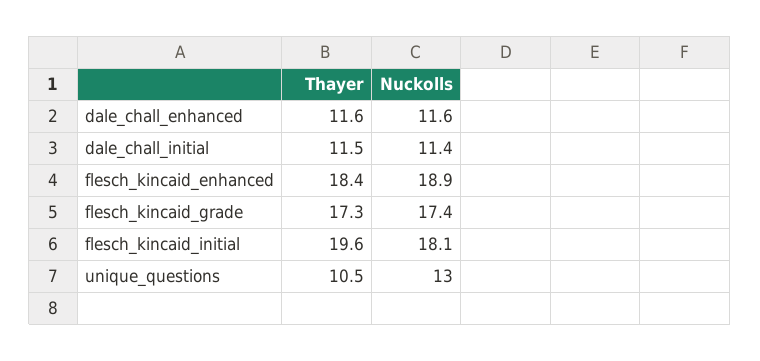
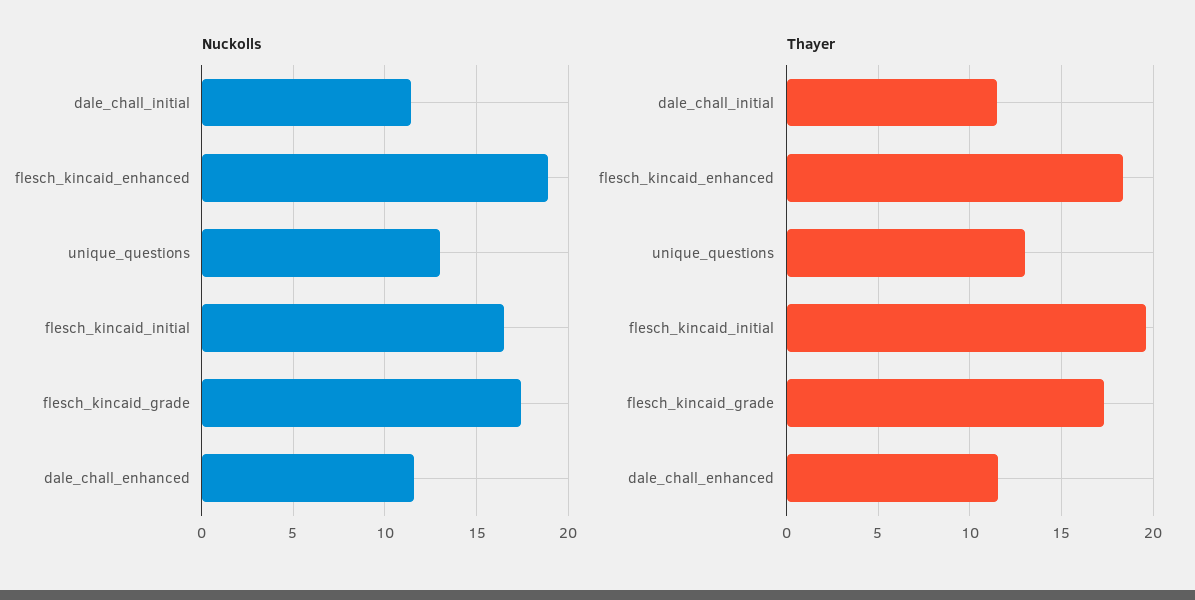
Nuckolls, flesch_kincaid_initial: 18.1 -> 16.5
Thayer, unique_questions: 10.5 -> 13

